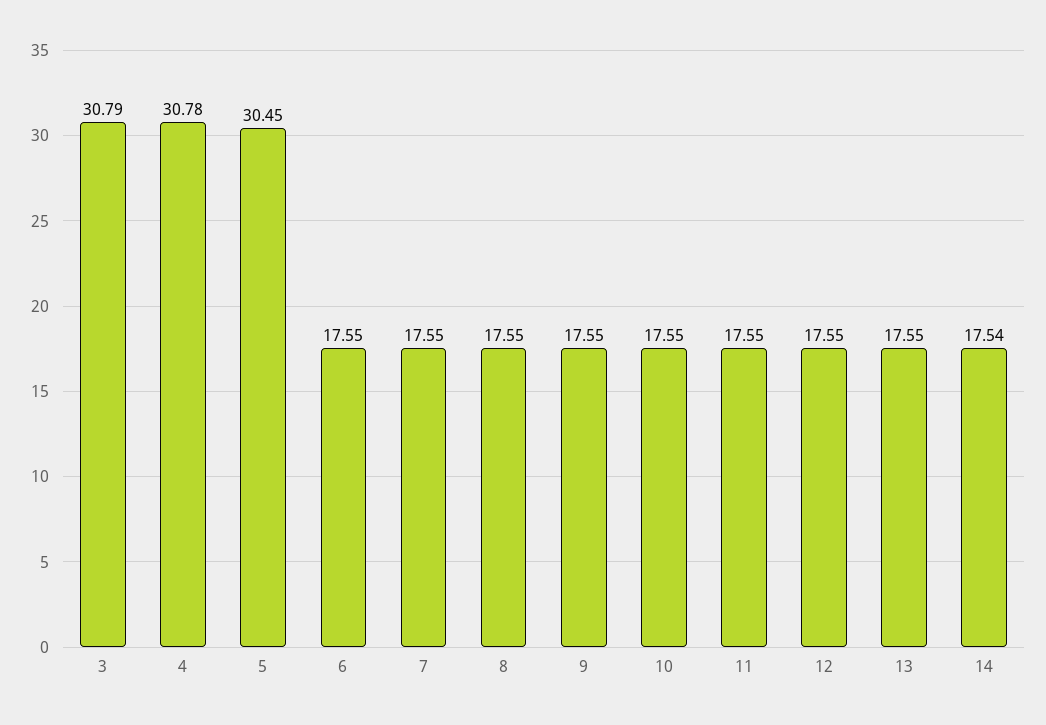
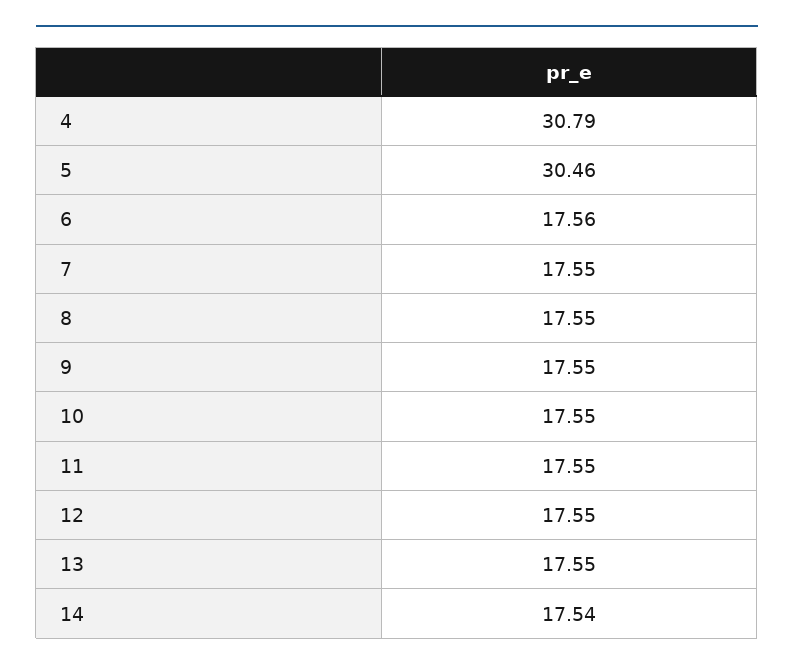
3: 30.79 -> none
4: 30.78 -> 30.79
5: 30.45 -> 30.46
6: 17.55 -> 17.56

